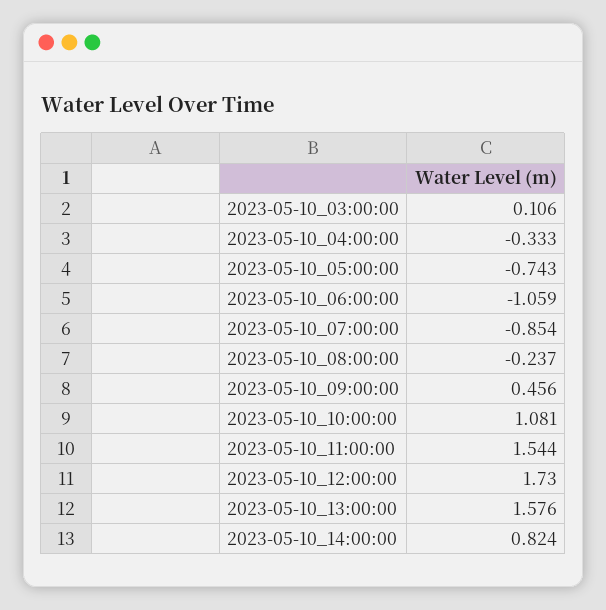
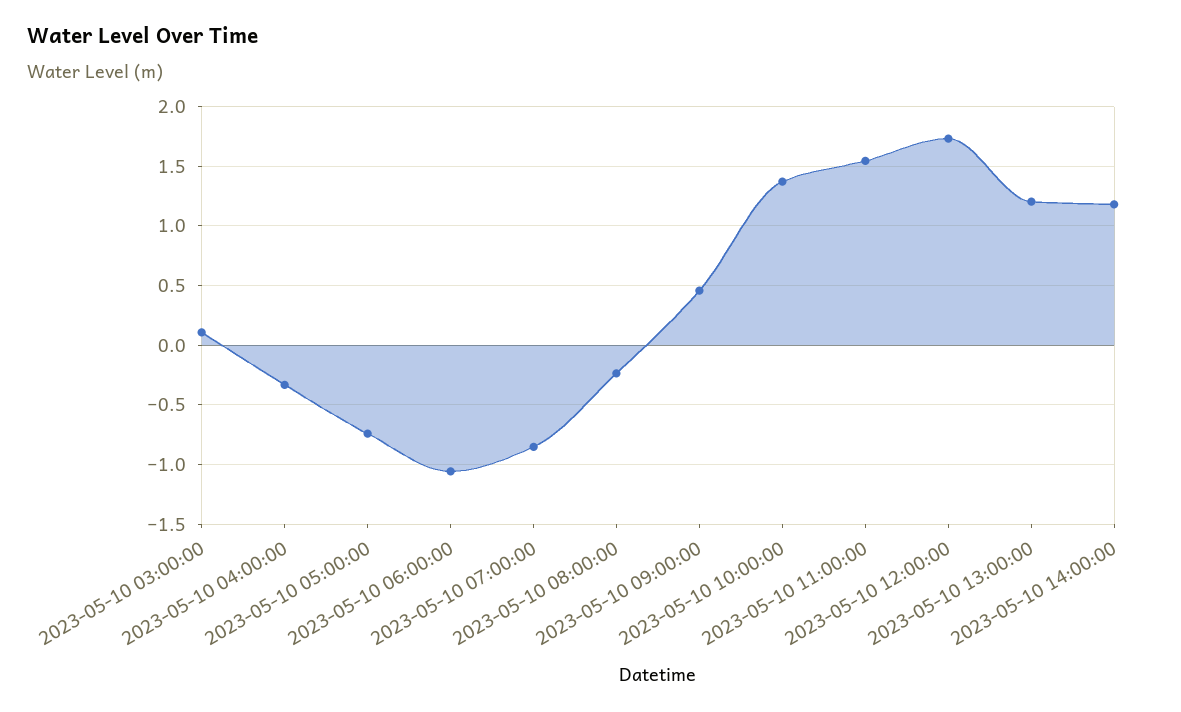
2023-05-10_10:00:00: 1.081 -> 1.4
2023-05-10_13:00:00: 1.576 -> 1.2
2023-05-10_14:00:00: 0.824 -> 1.2

